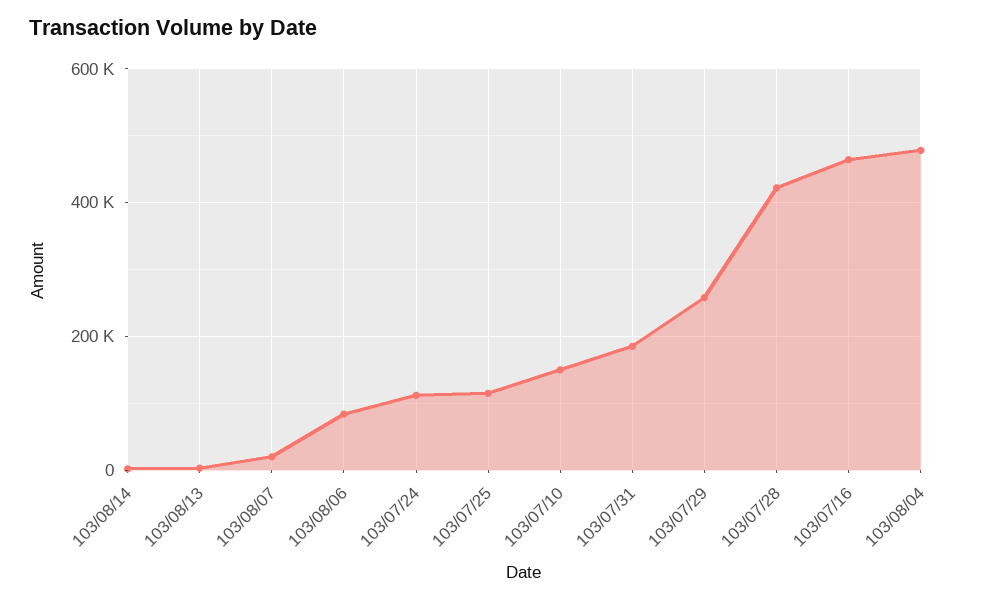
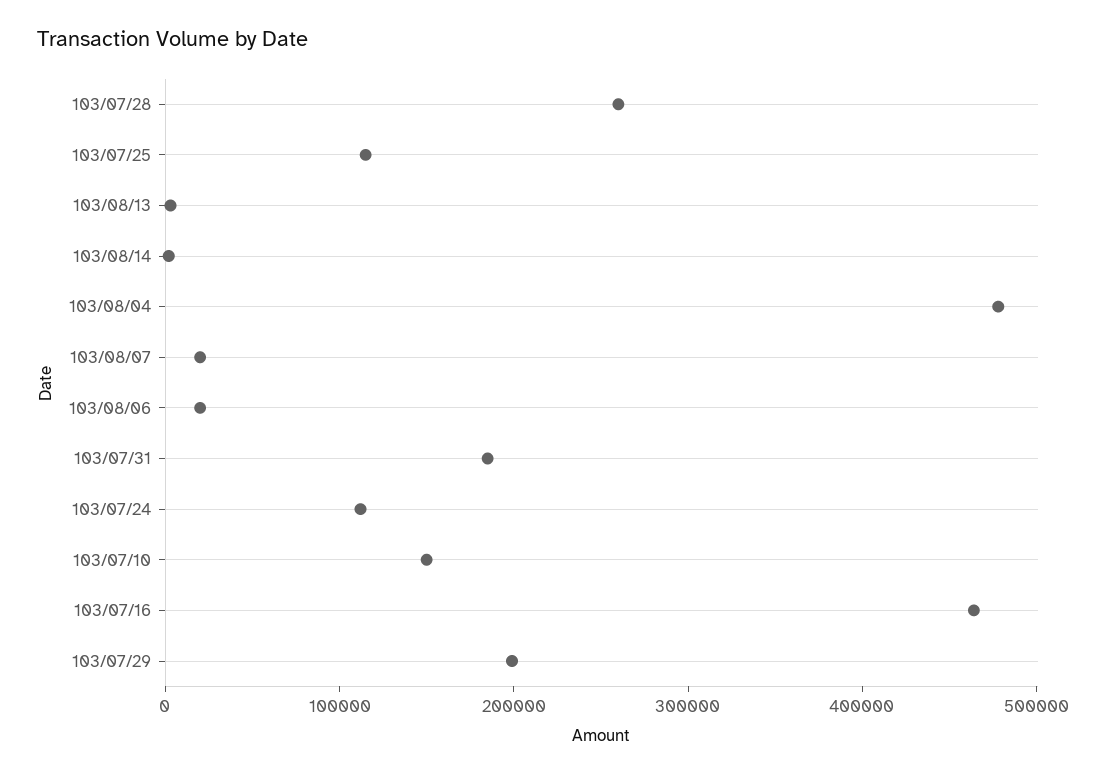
103/08/06: 80000 -> 20000
103/07/29: 260000 -> 200000
103/07/28: 420000 -> 260000

